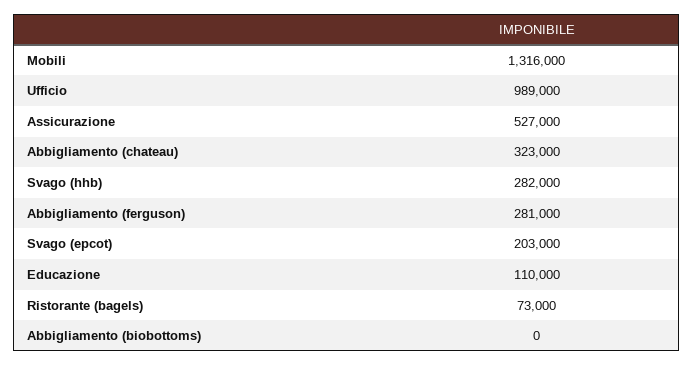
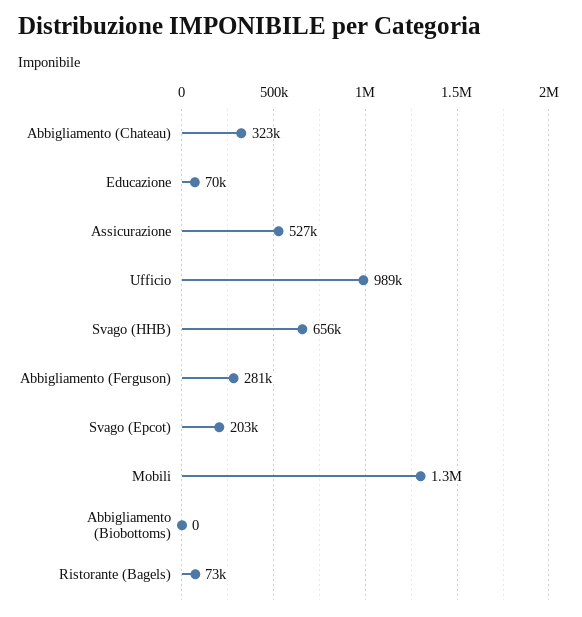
Svago (hhb): 282000 -> 656000
Educazione: 110000 -> 70000

